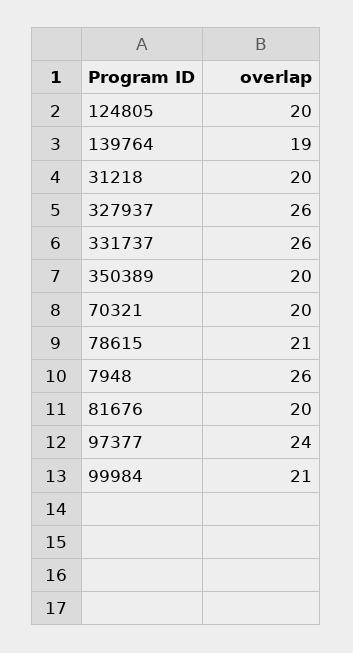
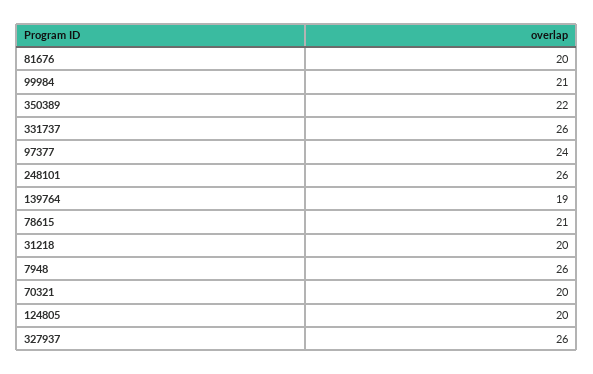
350389: 20 -> 22
248101: none -> 26

